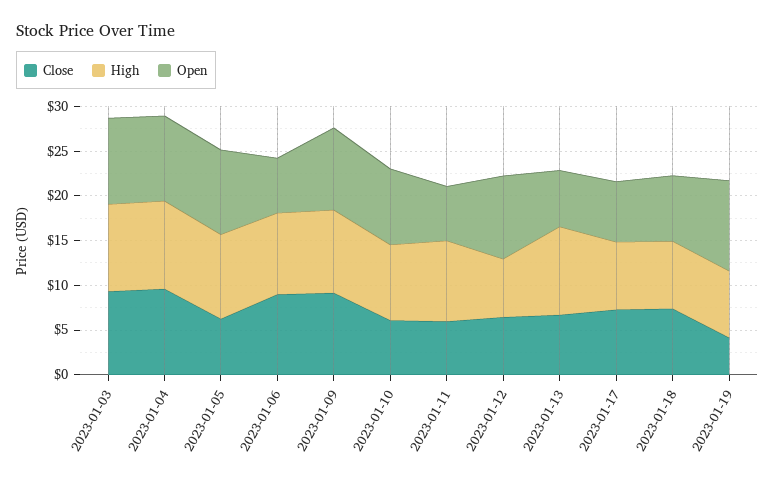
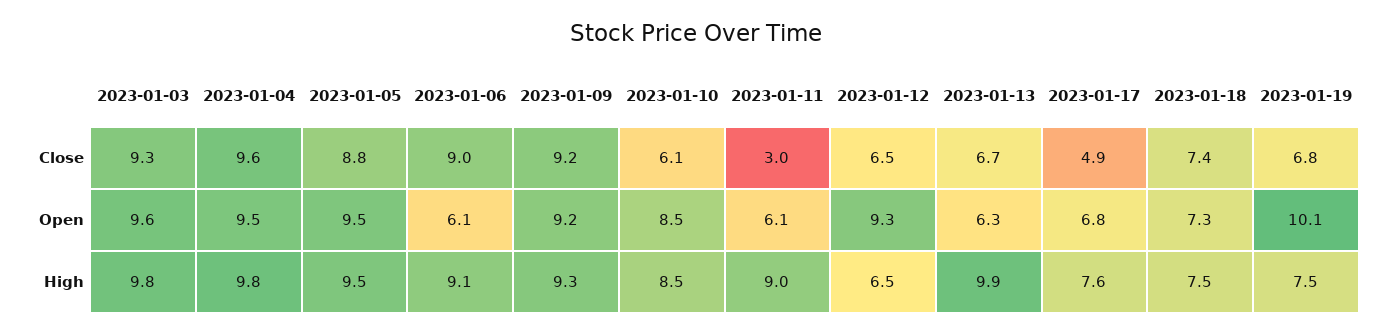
Close, 2023-01-05: 6 -> 8.8
Close, 2023-01-11: 6 -> 3
Close, 2023-01-17: 7 -> 4.9
Close, 2023-01-19: 4 -> 6.8

